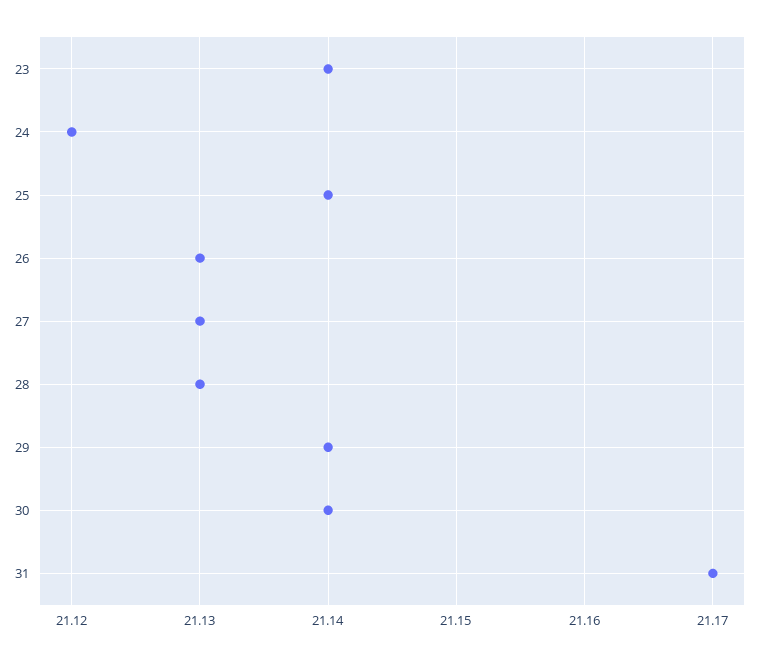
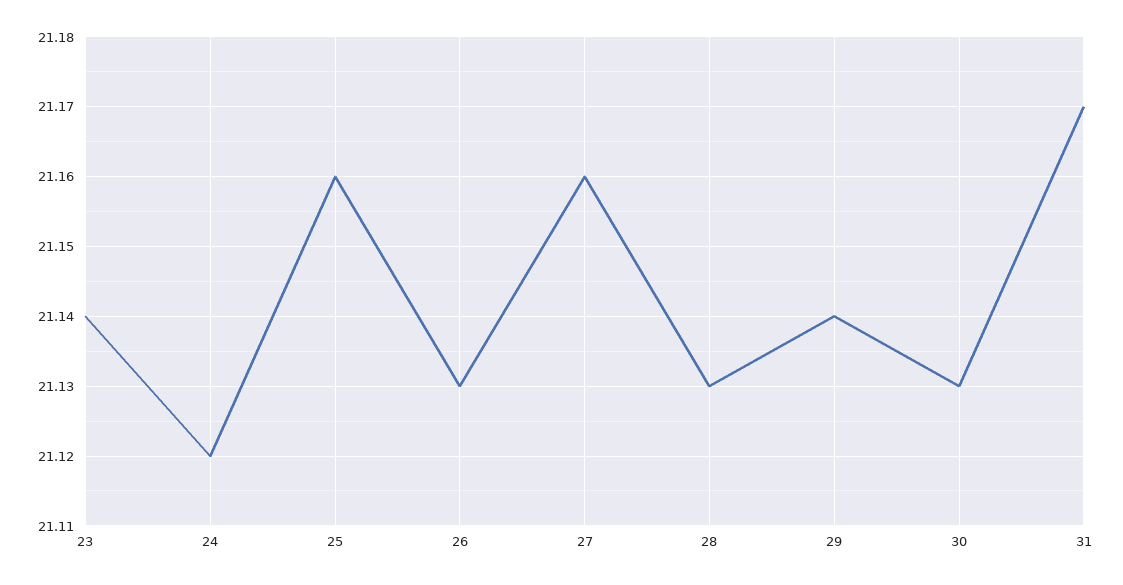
25: 21.14 -> 21.16
27: 21.13 -> 21.16
30: 21.14 -> 21.13

